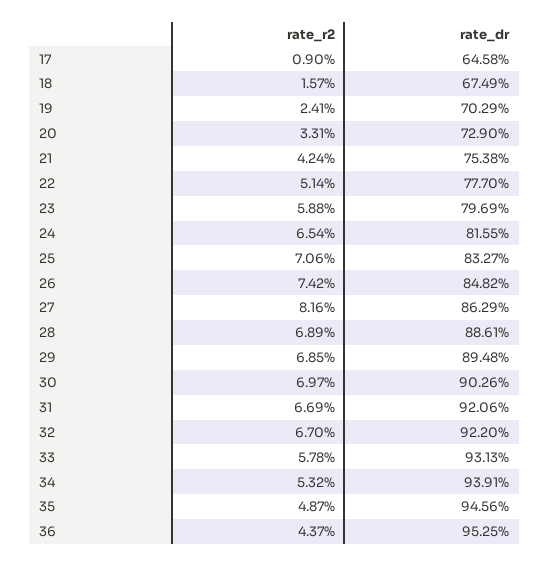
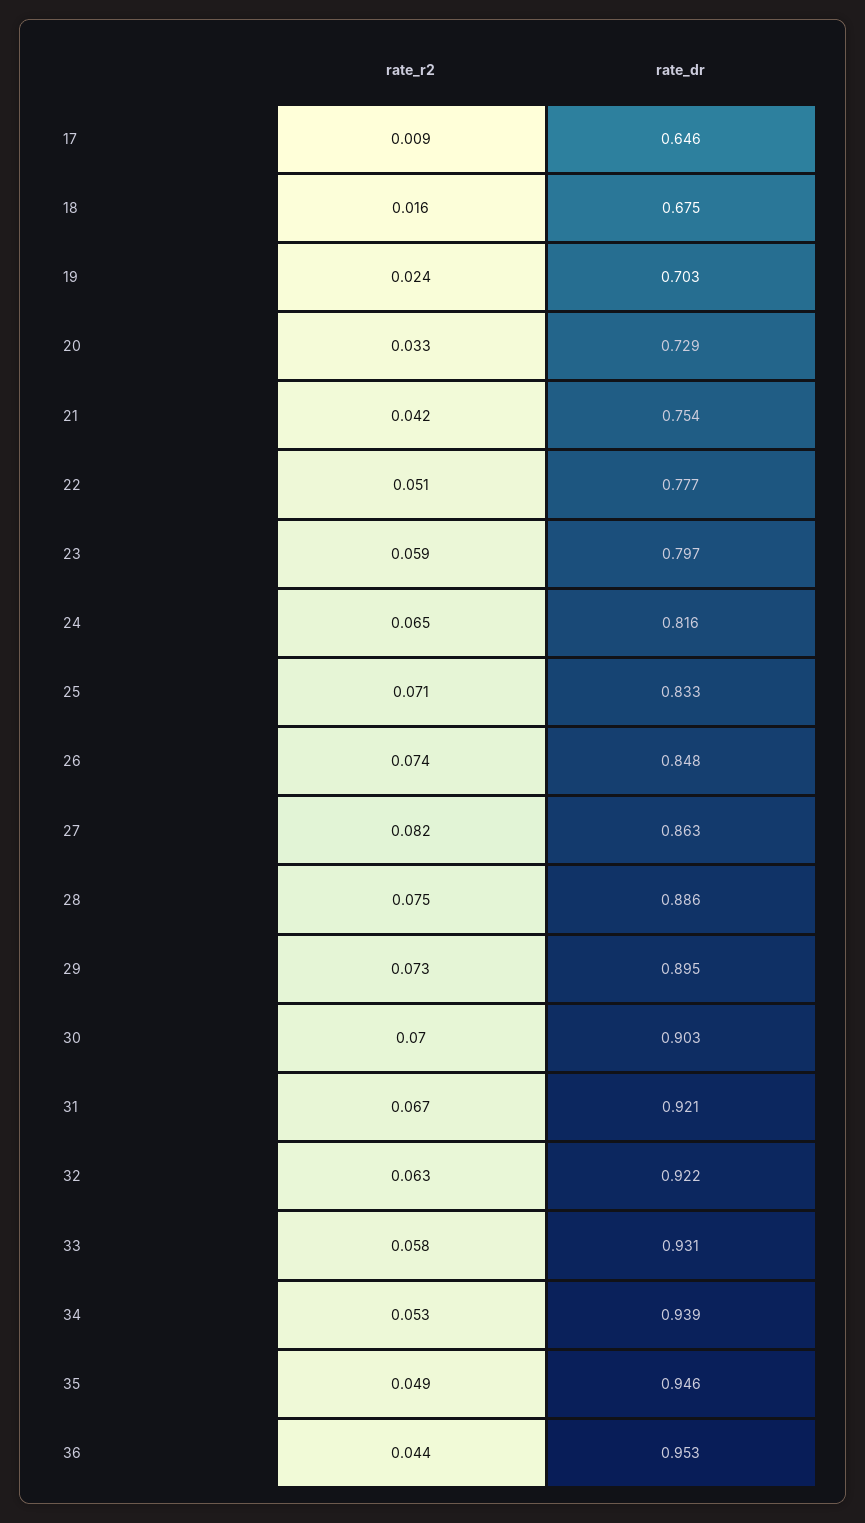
rate_r2, 28: 0.0689 -> 0.075
rate_r2, 29: 0.0685 -> 0.073
rate_r2, 32: 0.067 -> 0.063

